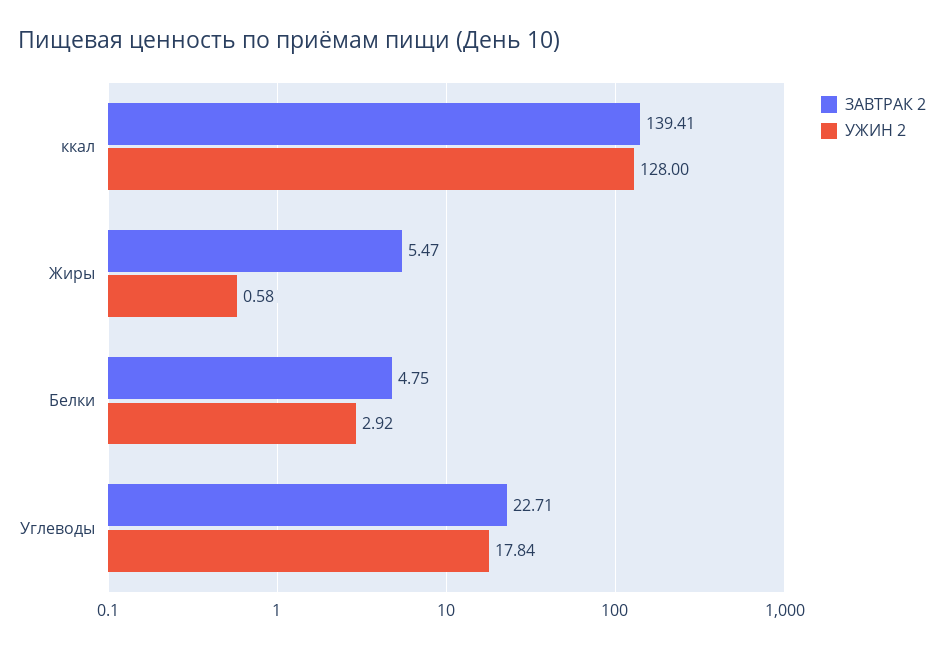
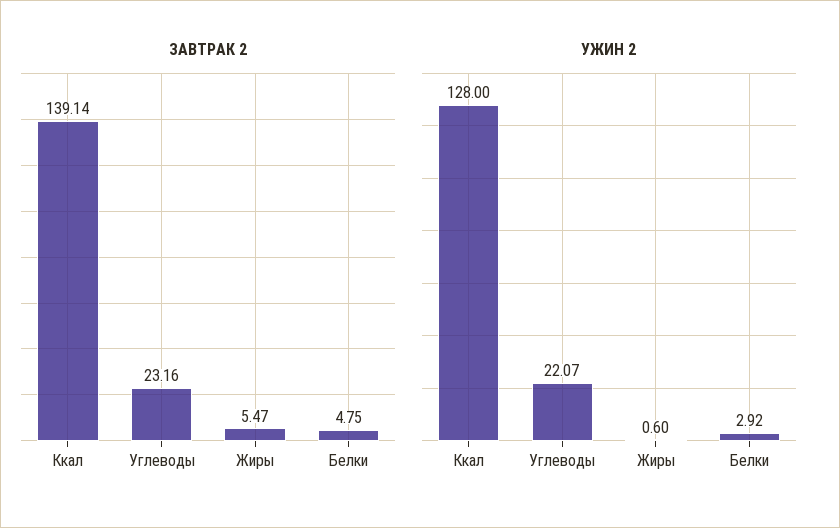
ЗАВТРАК 2, ккал: 139.41 -> 139.14
УЖИН 2, Жиры: 0.58 -> 0.6
ЗАВТРАК 2, Углеводы: 22.71 -> 23.16
УЖИН 2, Углеводы: 17.84 -> 22.07

